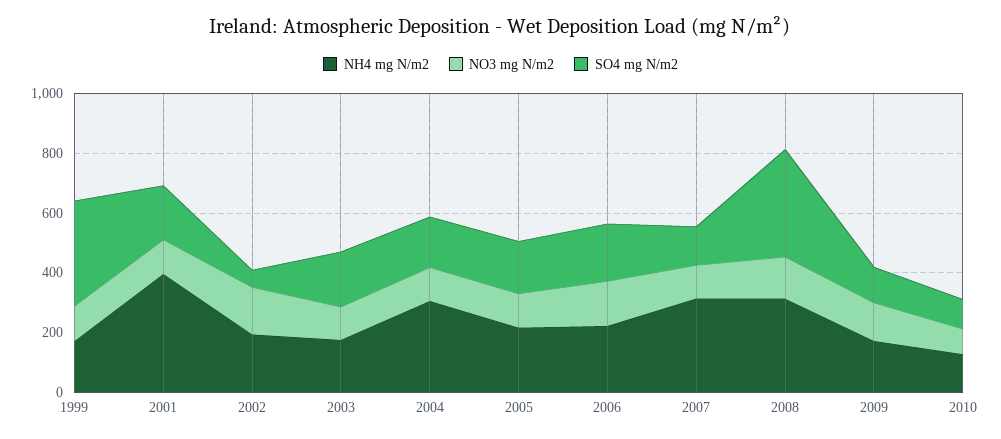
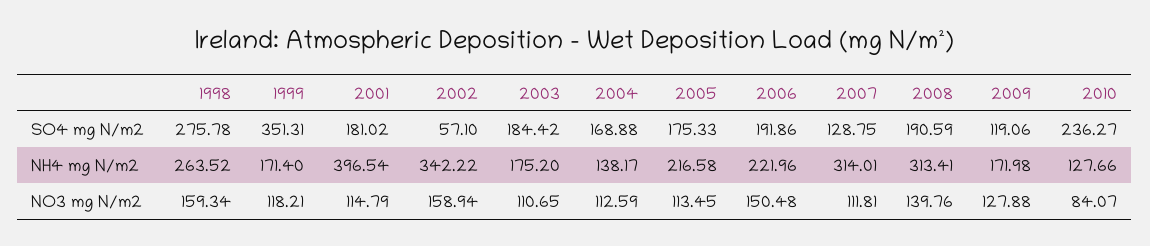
NH4 mg N/m2, 2002: 200 -> 342.22
NH4 mg N/m2, 2004: 300 -> 138.17
SO4 mg N/m2, 2008: 350 -> 190.59
SO4 mg N/m2, 2010: 100 -> 236.27
SO4 mg N/m2, 1998: none -> 275.78
NH4 mg N/m2, 1998: none -> 263.52
NO3 mg N/m2, 1998: none -> 159.34

